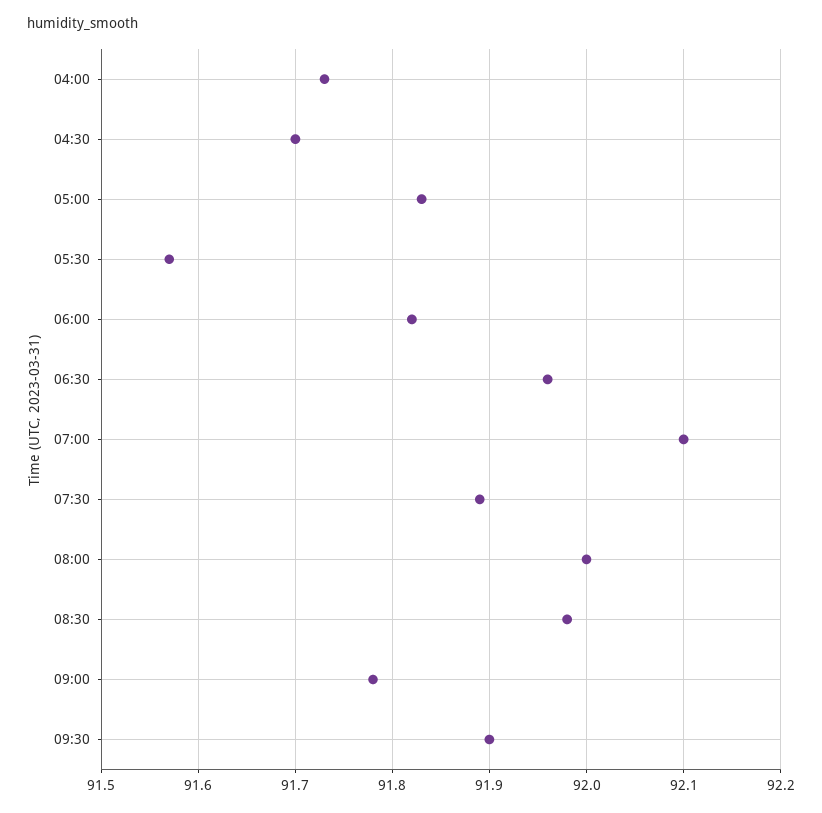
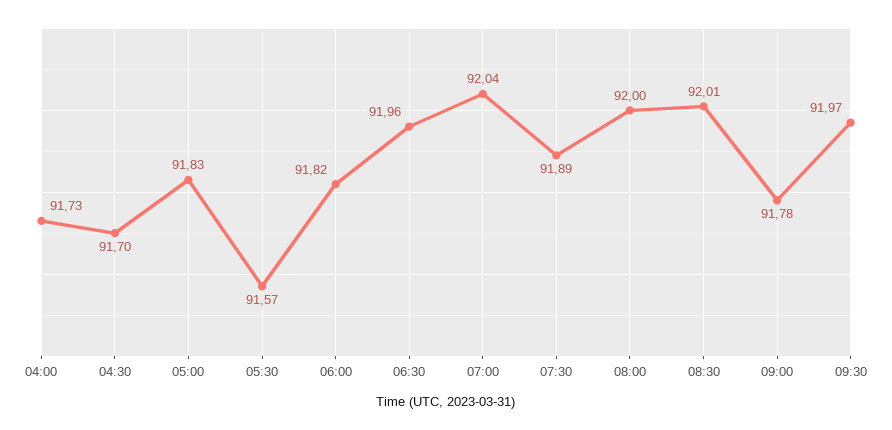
07:00: 92.1 -> 92.04
08:30: 91.98 -> 92.01
09:30: 91.9 -> 91.97

